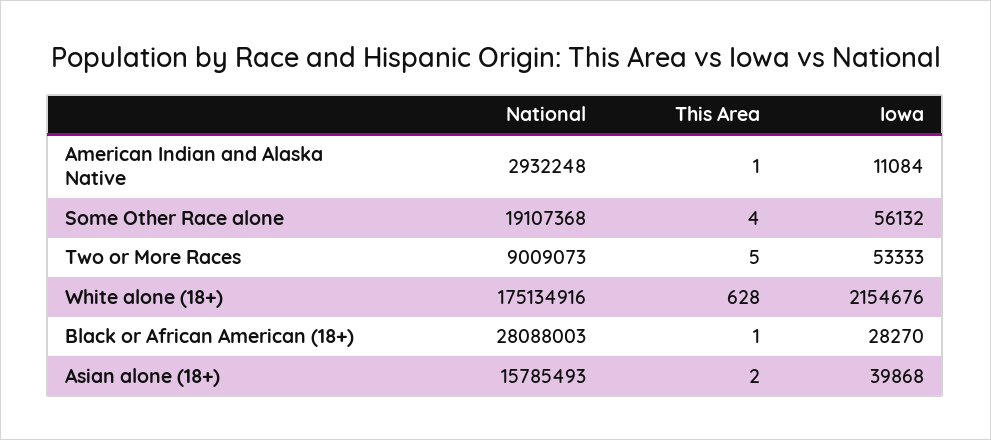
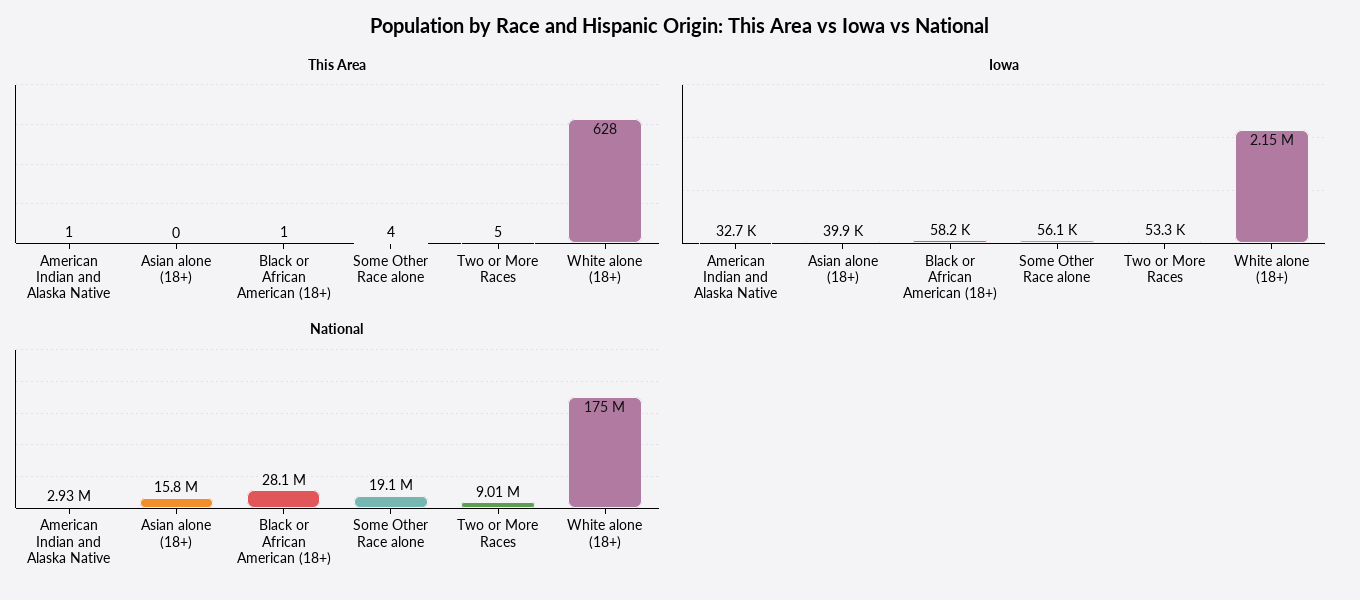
Iowa, American Indian and Alaska Native: 11084 -> 32700
Iowa, Black or African American (18+): 28270 -> 58200
This Area, Asian alone (18+): 2 -> 0

